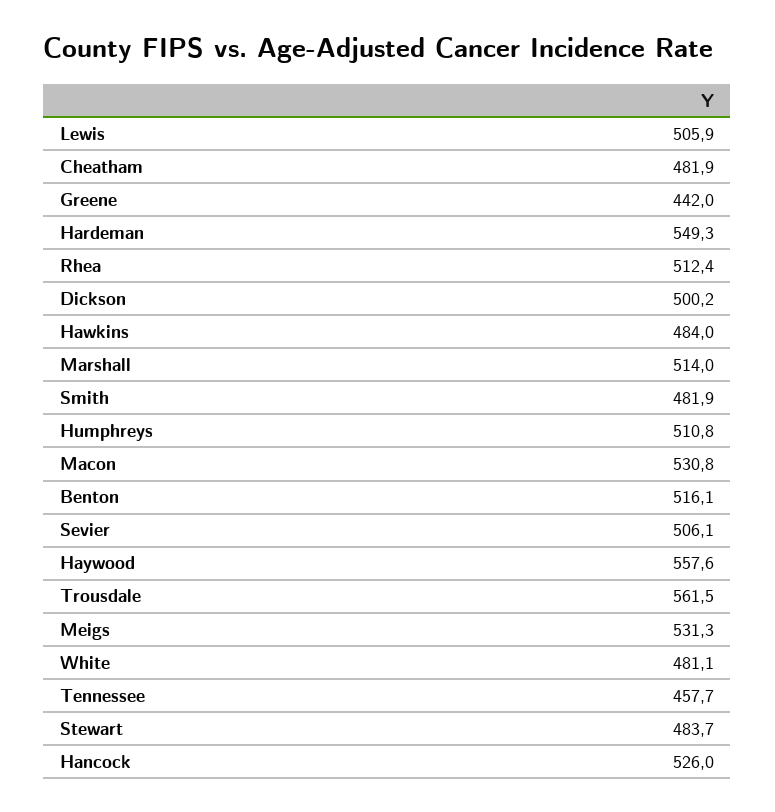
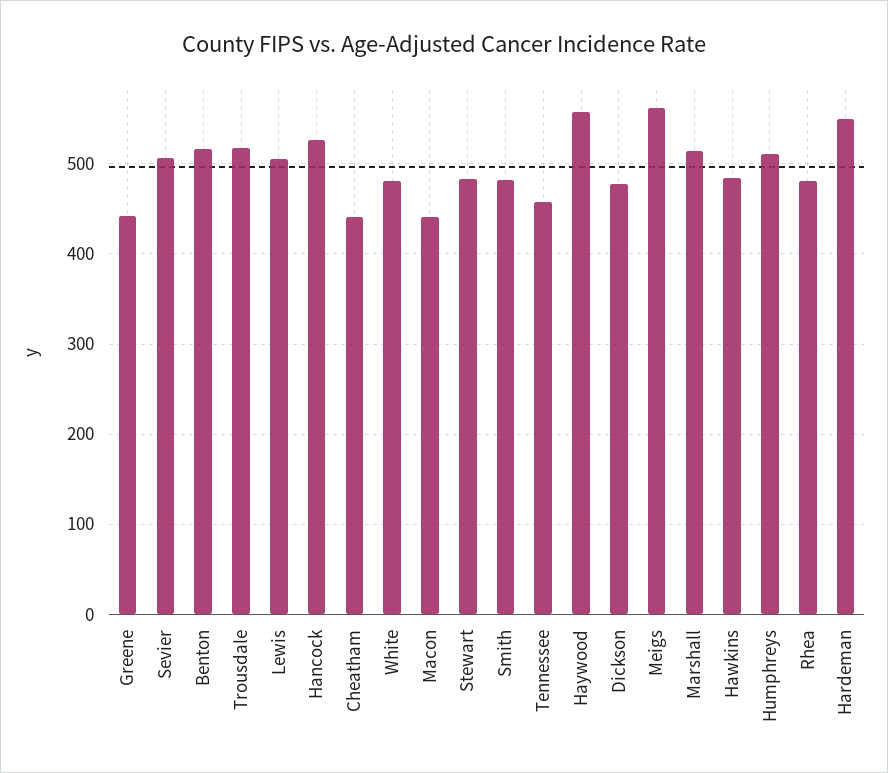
Cheatham: 481.9 -> 440
Rhea: 512.4 -> 480
Dickson: 500.2 -> 480
Macon: 530.8 -> 440
Trousdale: 561.5 -> 520
Meigs: 531.3 -> 560

